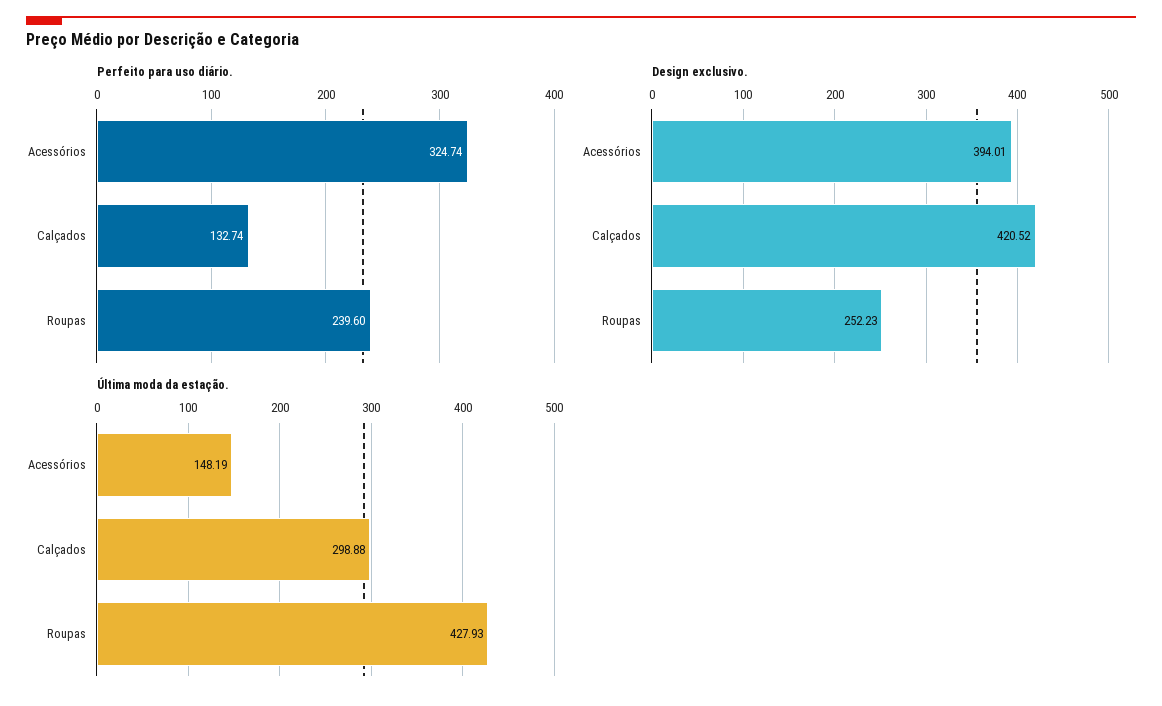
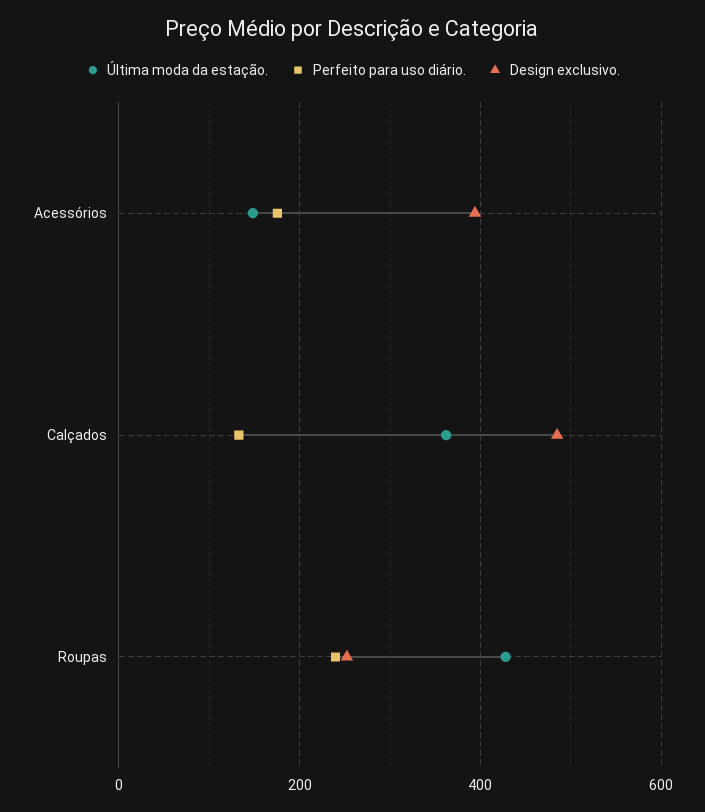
Perfeito para uso diário., Acessórios: 324.74 -> 180
Design exclusivo., Calçados: 420.52 -> 480
Última moda da estação., Calçados: 298.88 -> 360

